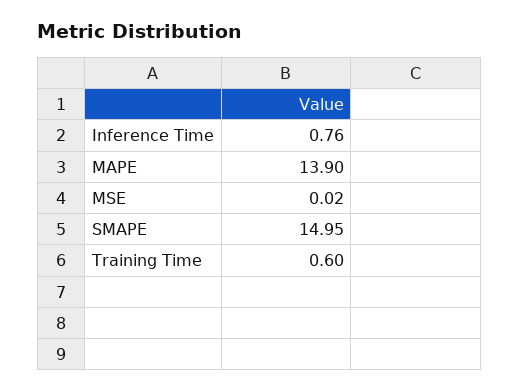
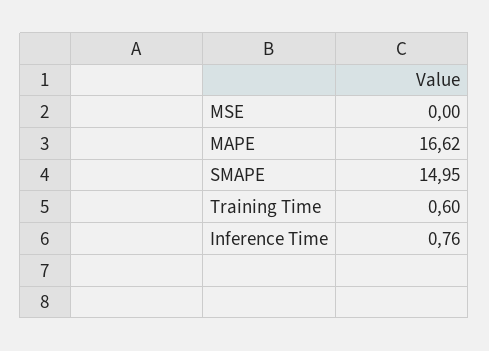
MAPE: 13.9 -> 16.62
MSE: 0.02 -> 0

